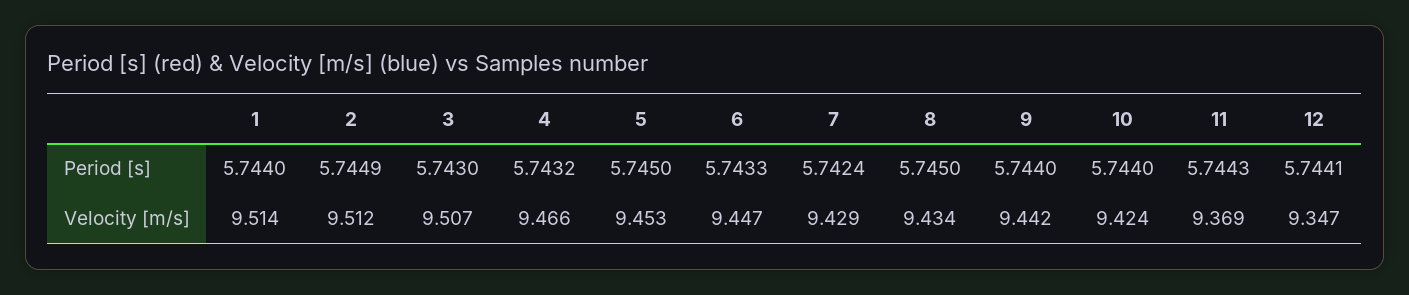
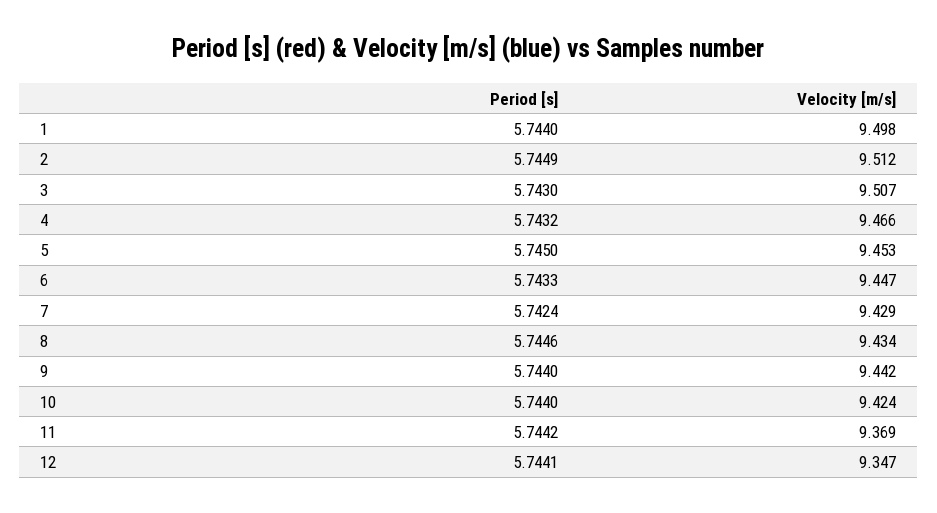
8, Period [s]: 5.745 -> 5.7446
11, Period [s]: 5.7443 -> 5.7442
1, Velocity [m/s]: 9.514 -> 9.498

